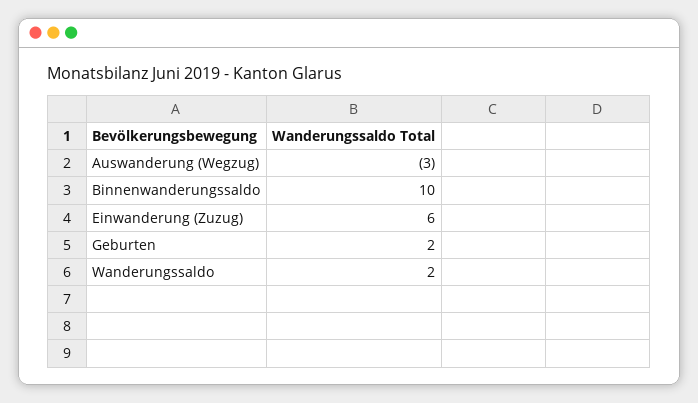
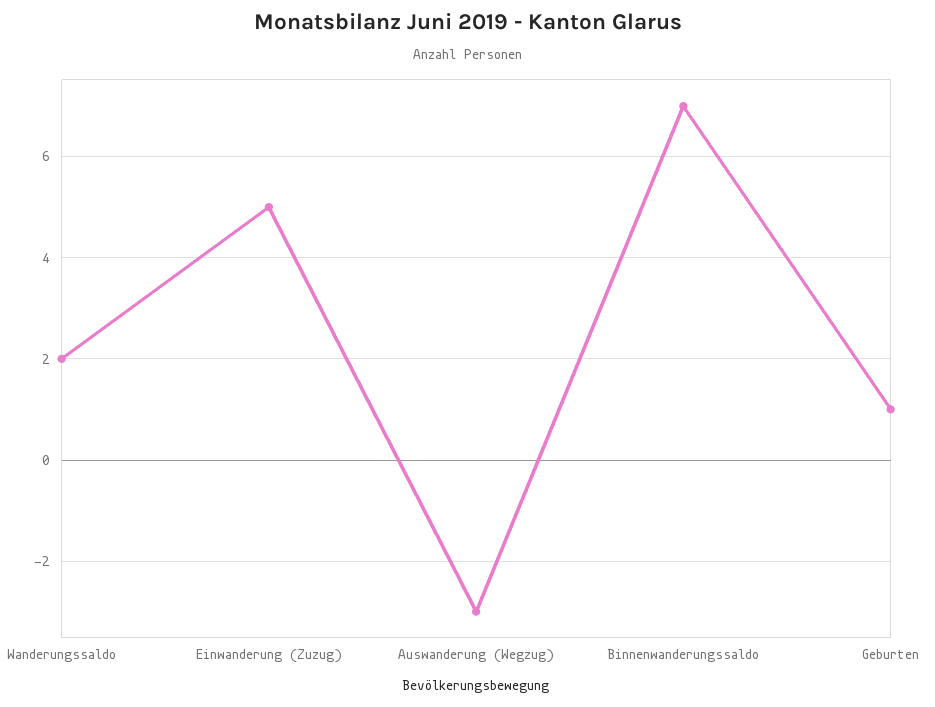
Binnenwanderungssaldo: 10 -> 7
Einwanderung (Zuzug): 6 -> 5
Geburten: 2 -> 1

